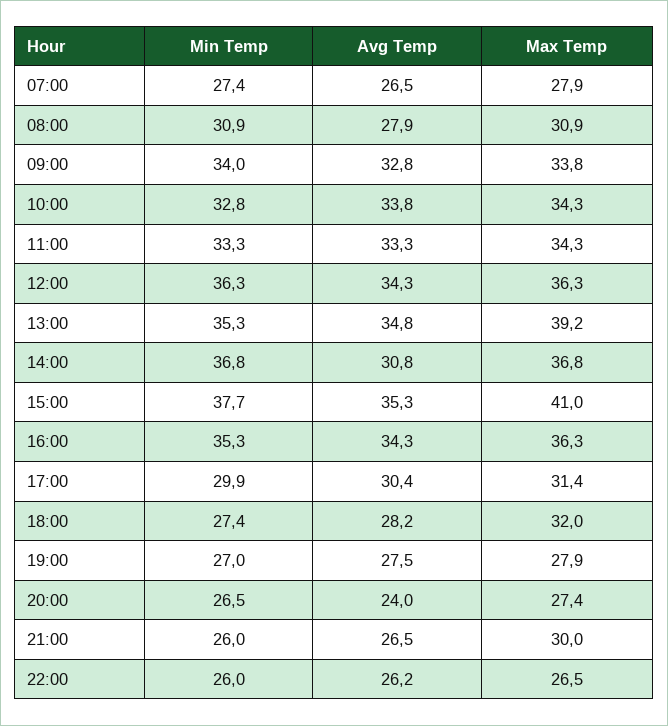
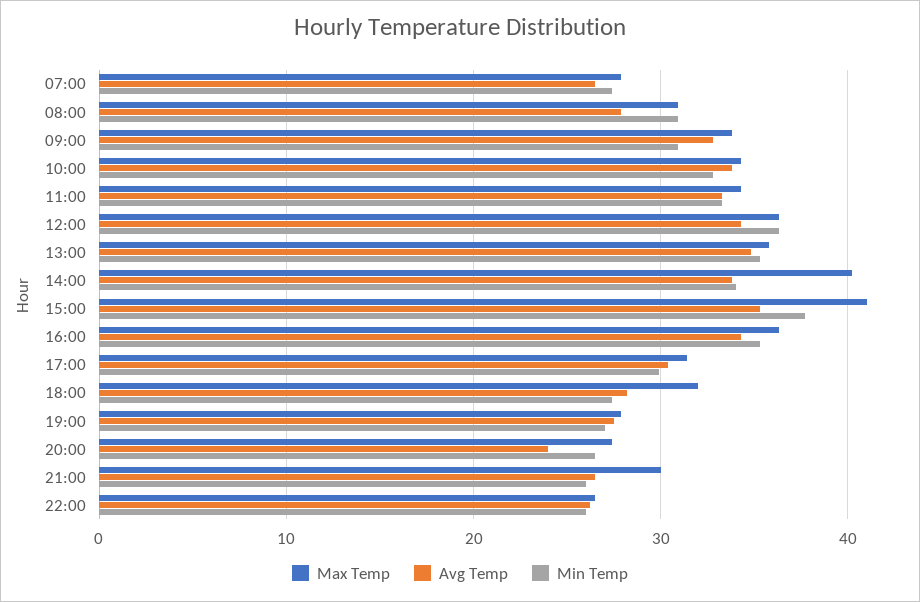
Min Temp, 09:00: 34 -> 31
Max Temp, 13:00: 39.2 -> 36
Min Temp, 14:00: 36.8 -> 34
Avg Temp, 14:00: 30.8 -> 34
Max Temp, 14:00: 36.8 -> 40

